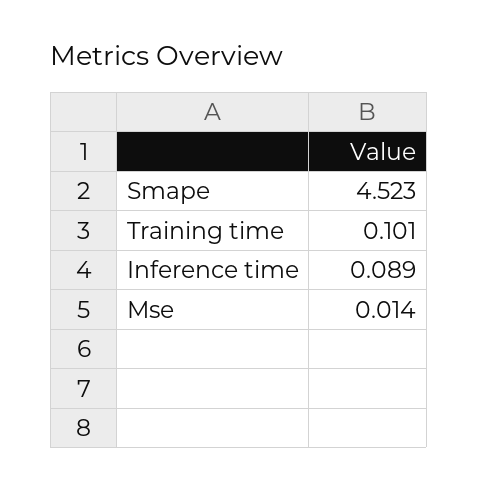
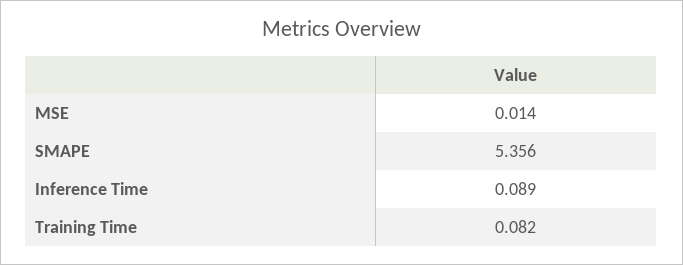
Smape: 4.523 -> 5.356
Training time: 0.101 -> 0.082

